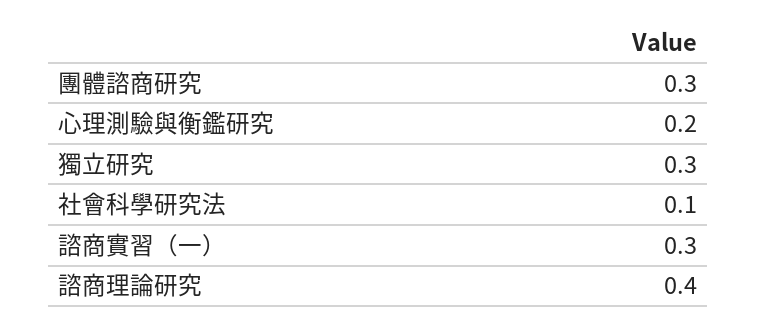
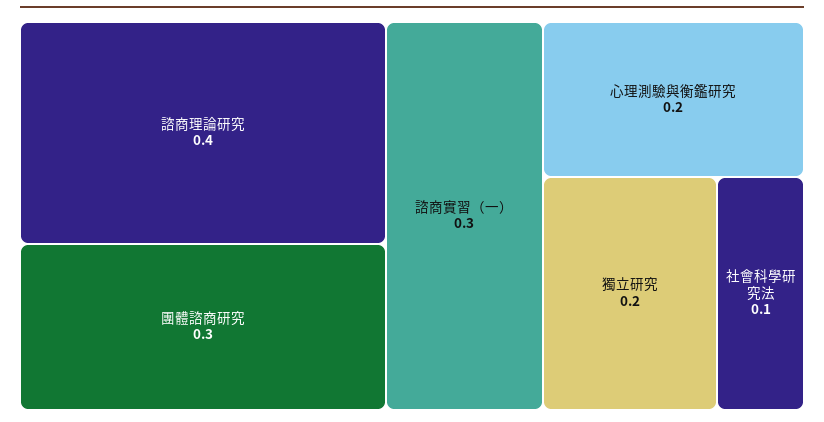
獨立研究: 0.3 -> 0.2

